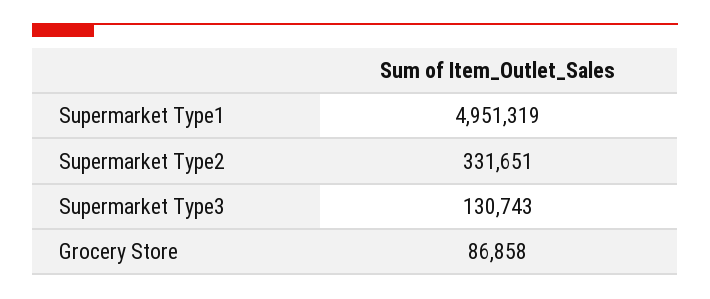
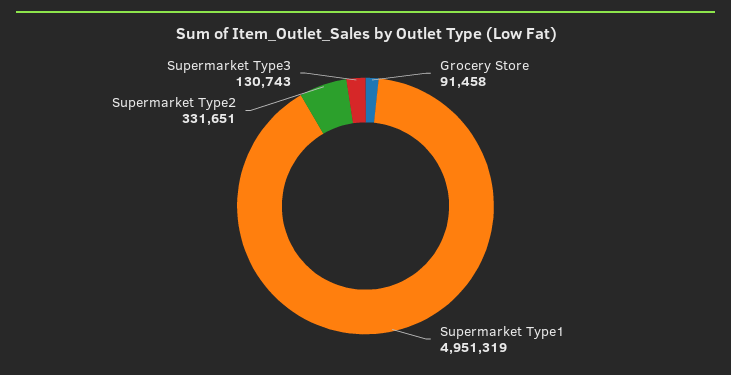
Grocery Store: 86858 -> 91458

